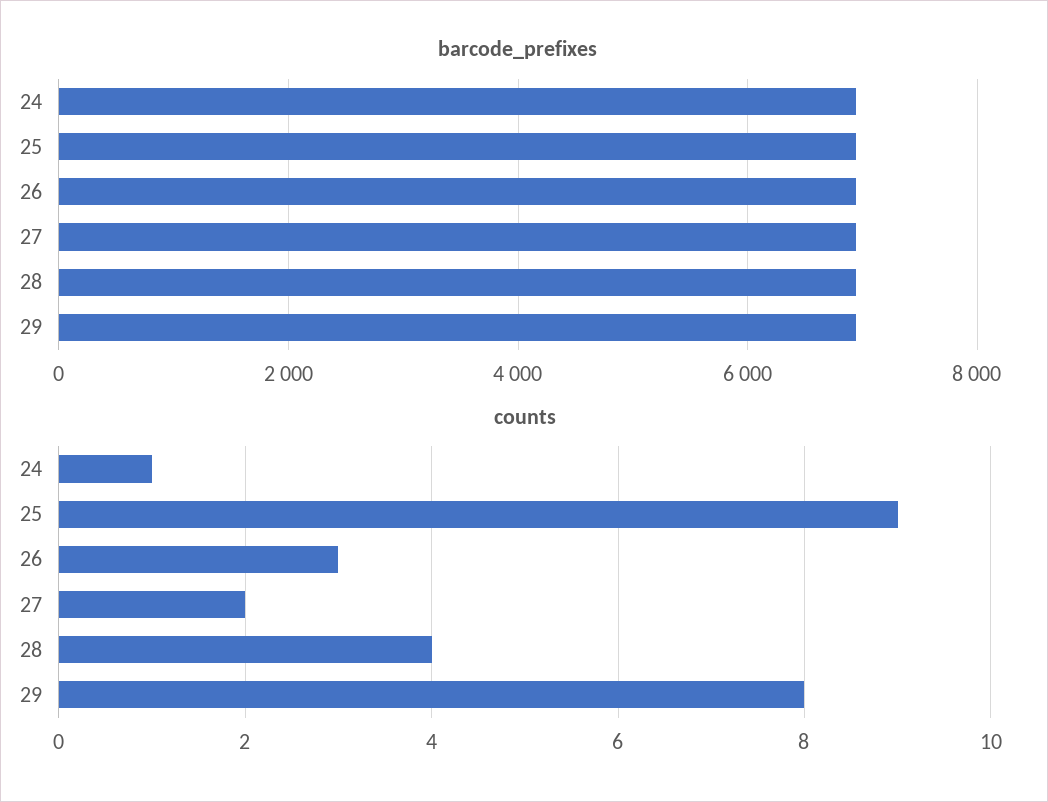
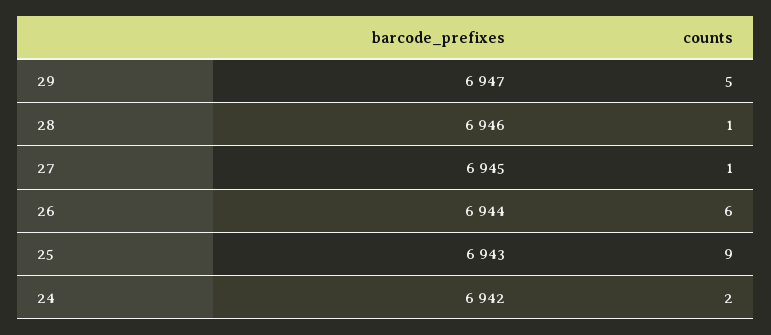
counts, 24: 1 -> 2
counts, 26: 3 -> 6
counts, 27: 2 -> 1
counts, 28: 4 -> 1
counts, 29: 8 -> 5

